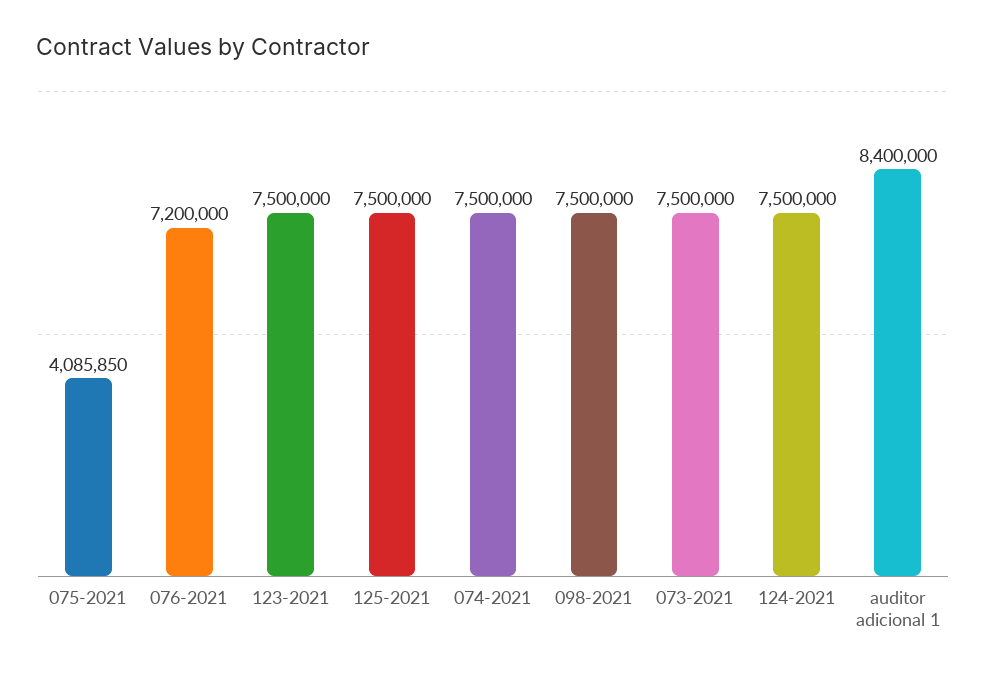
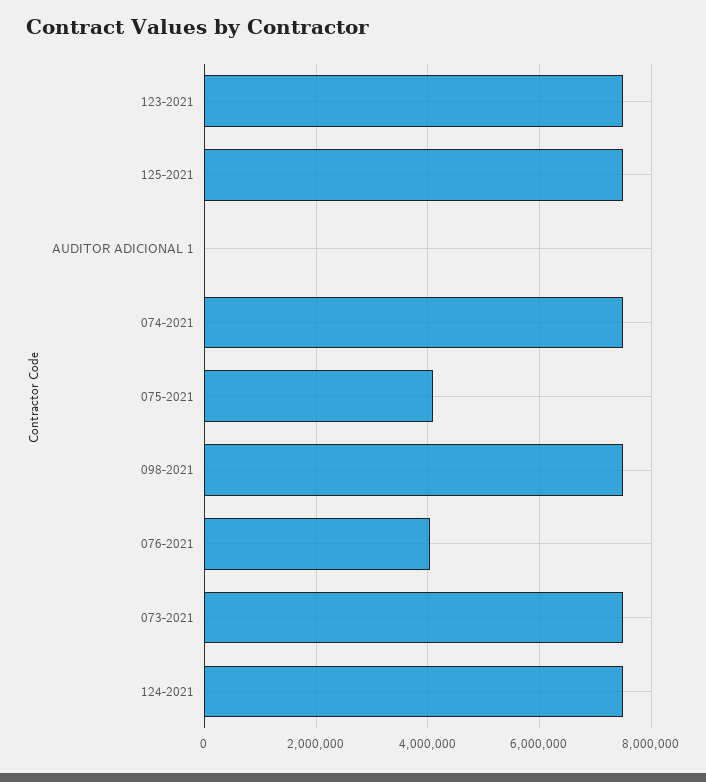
076-2021: 7200000 -> 4000000
auditor adicional 1: 8400000 -> 0

